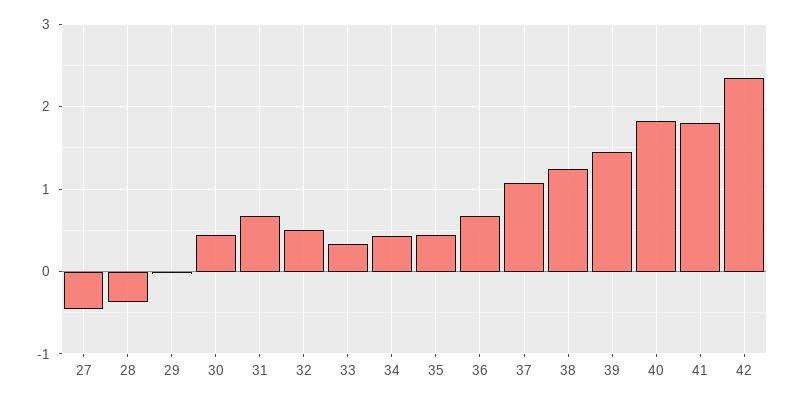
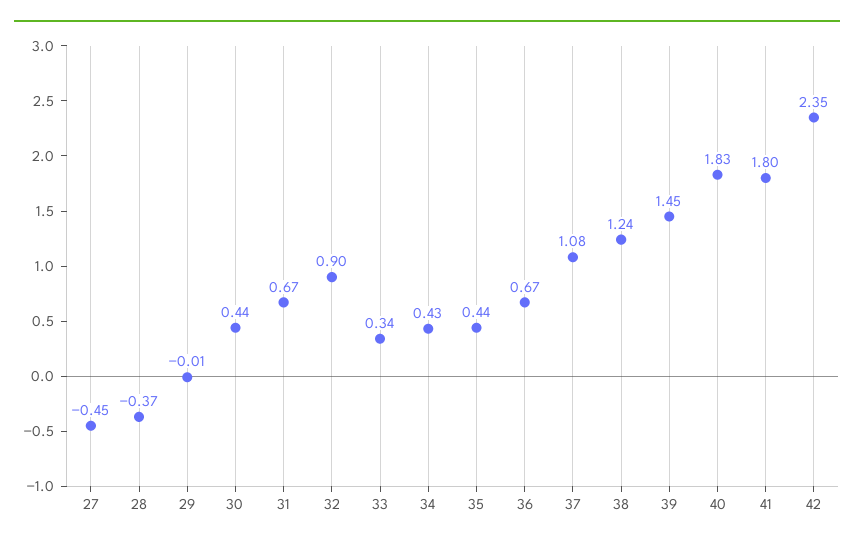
32: 0.5 -> 0.9

